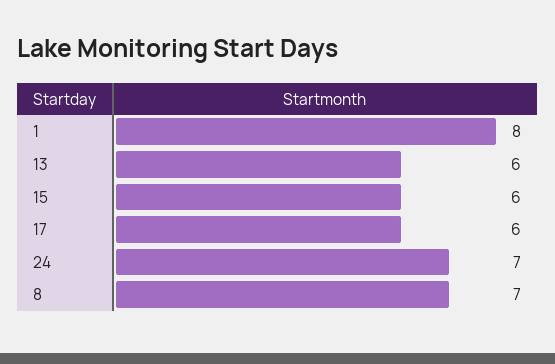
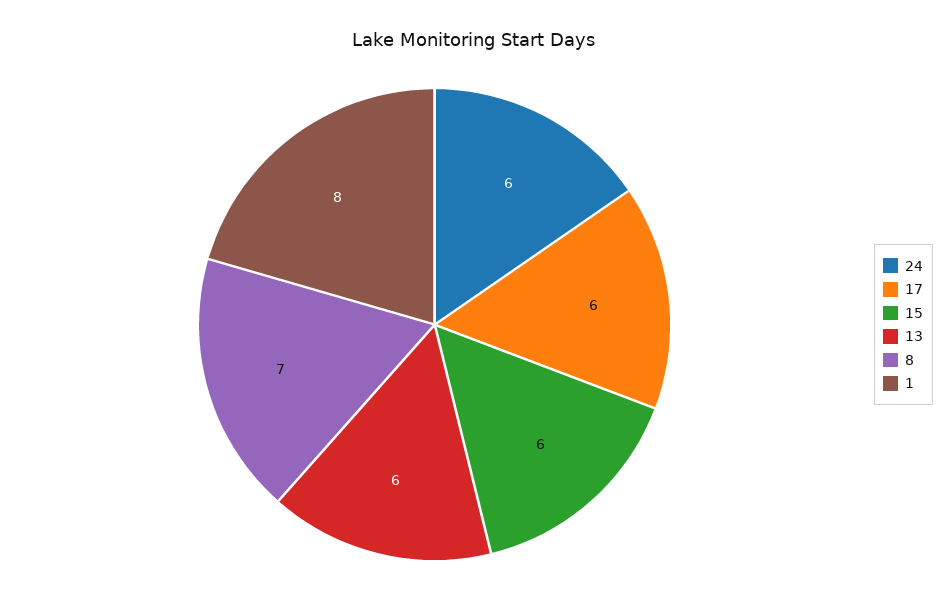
24: 7 -> 6

